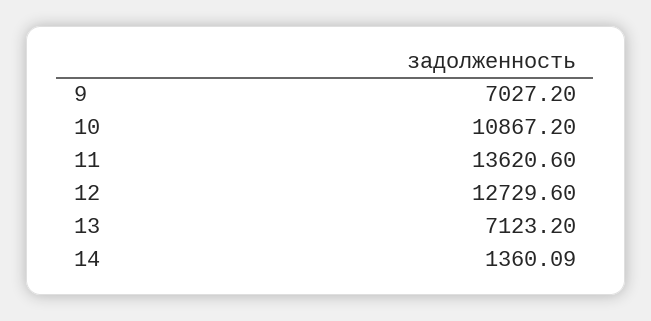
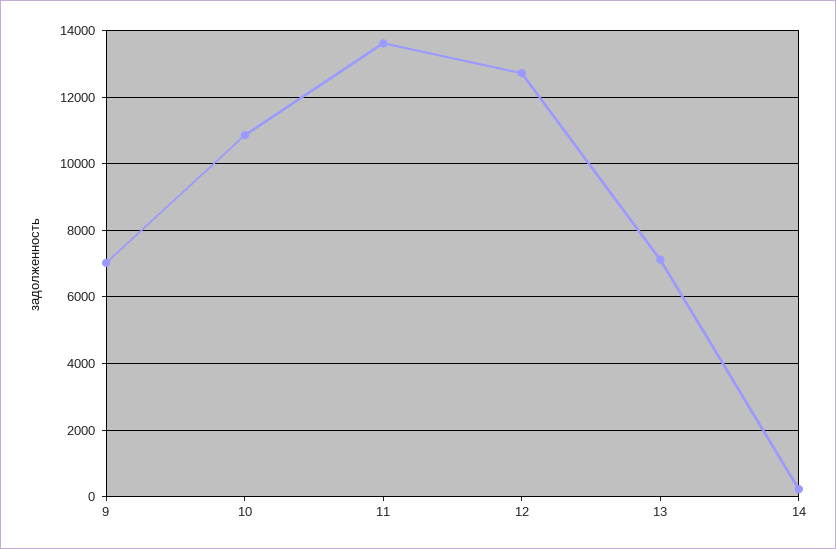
14: 1360.09 -> 200

